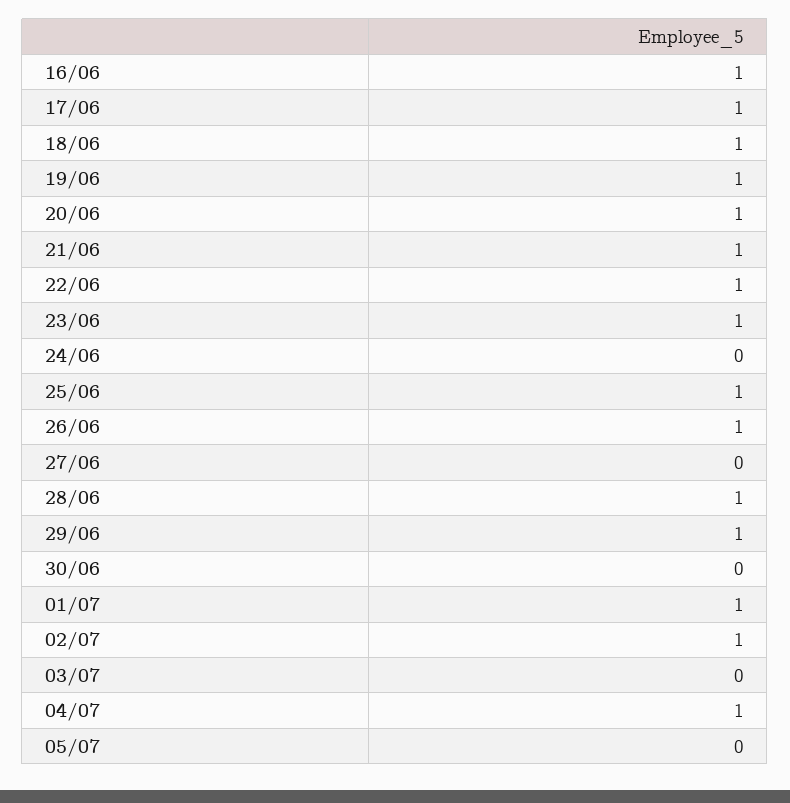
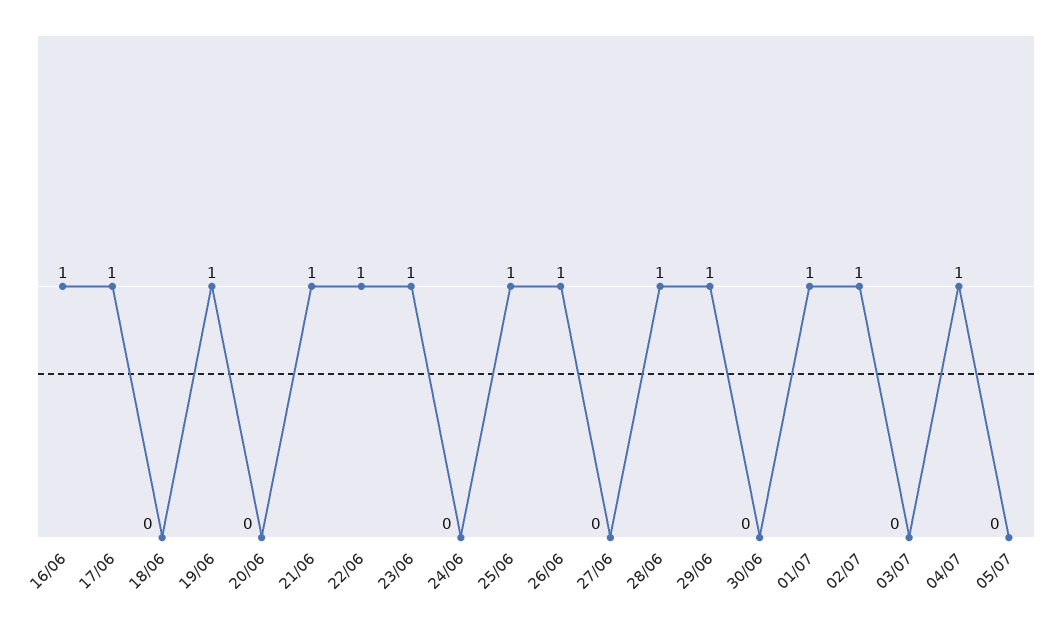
18/06: 1 -> 0
20/06: 1 -> 0

